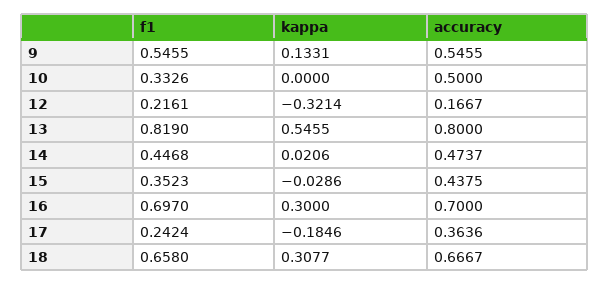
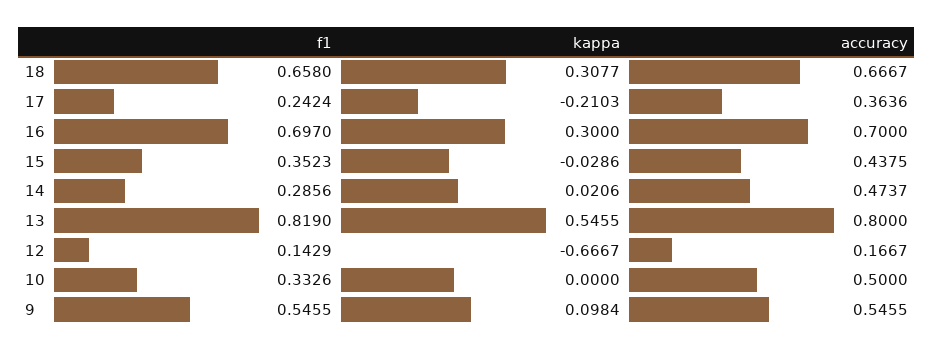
kappa, 9: 0.1331 -> 0.0984
f1, 12: 0.2161 -> 0.1429
kappa, 12: -0.3214 -> -0.6667
f1, 14: 0.4468 -> 0.2856
kappa, 17: -0.1846 -> -0.2103

